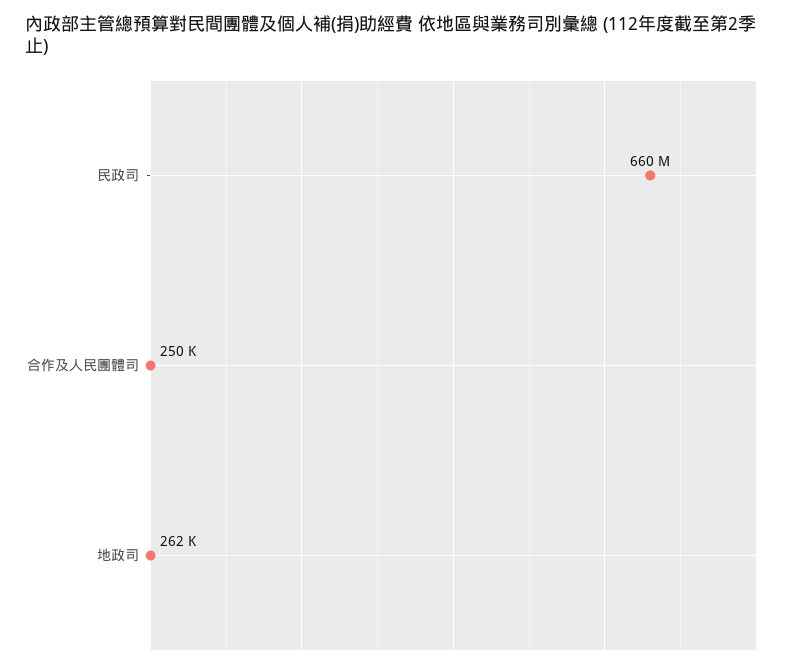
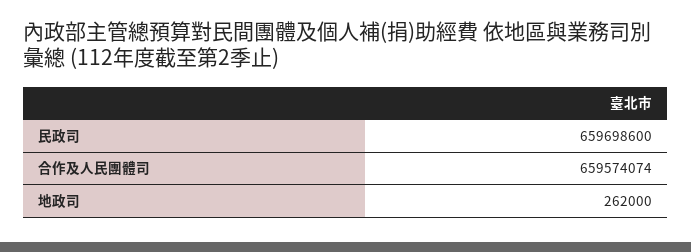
合作及人民團體司: 250000 -> 659574074

